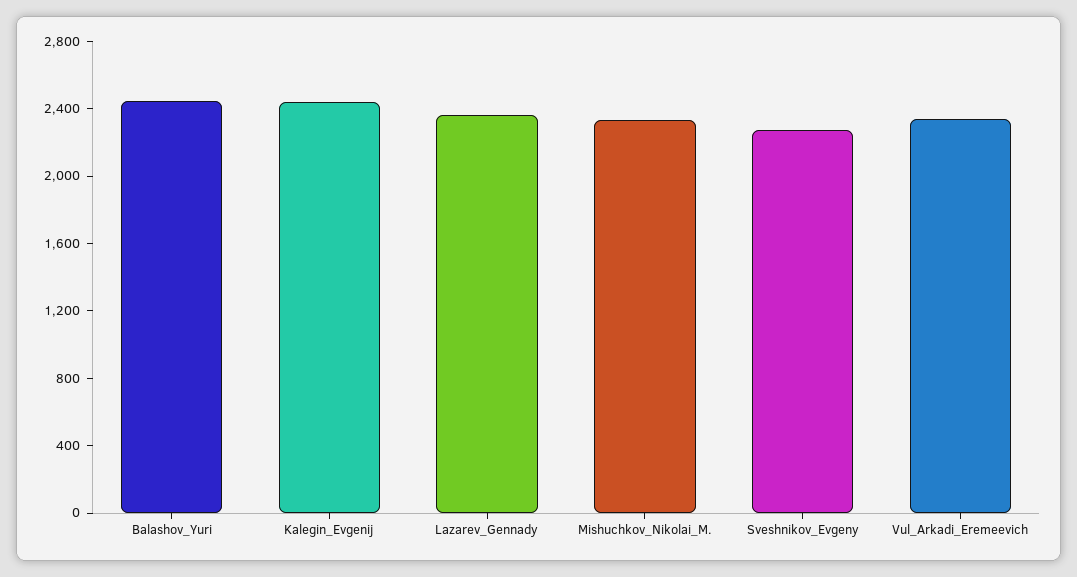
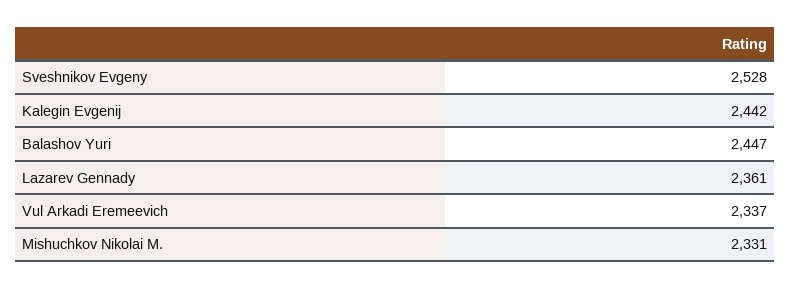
Sveshnikov_Evgeny: 2300 -> 2528

